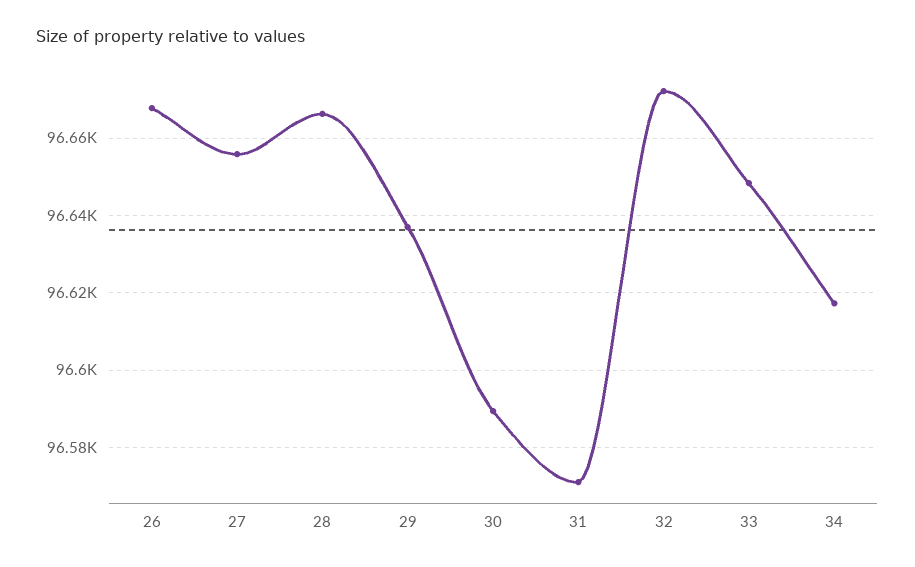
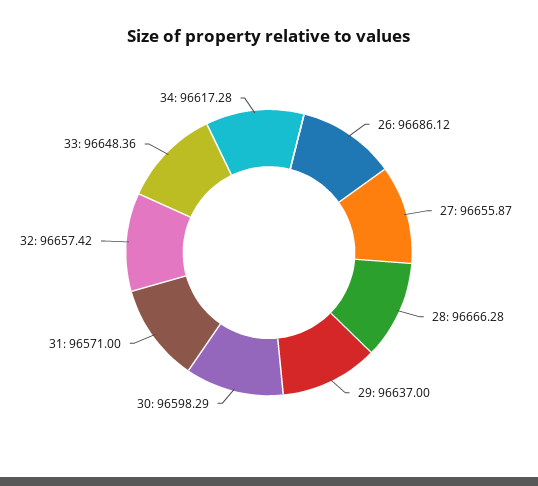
26: 96668 -> 96686.12
30: 96590 -> 96598.29
32: 96672 -> 96657.42

